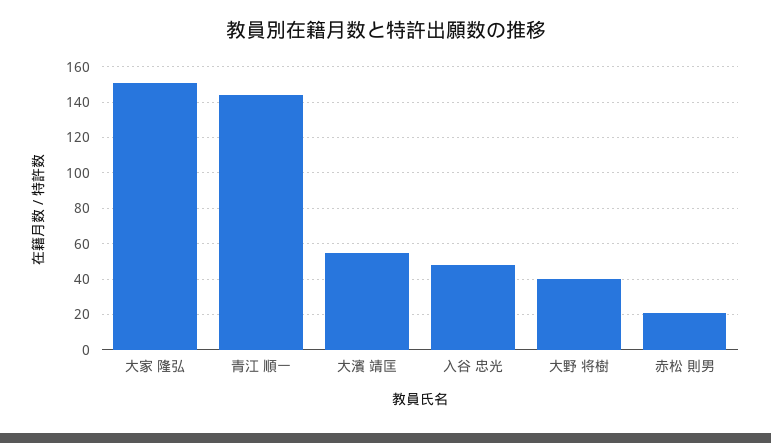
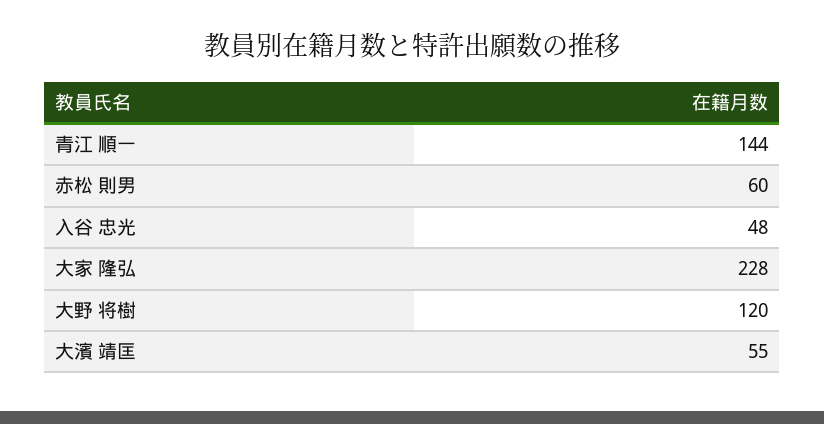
大家 隆弘: 150 -> 228
大野 将樹: 40 -> 120
赤松 則男: 20 -> 60

